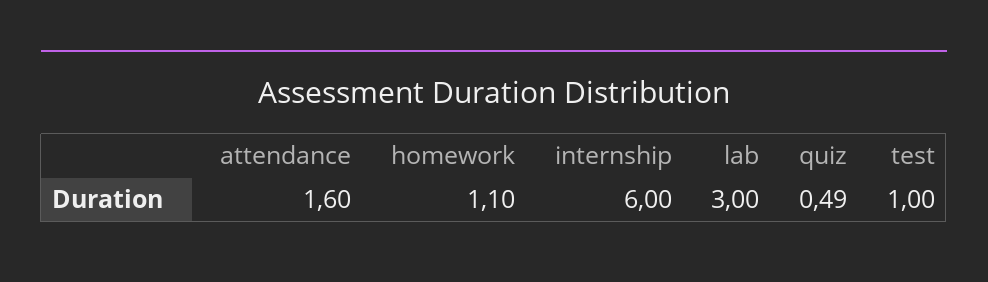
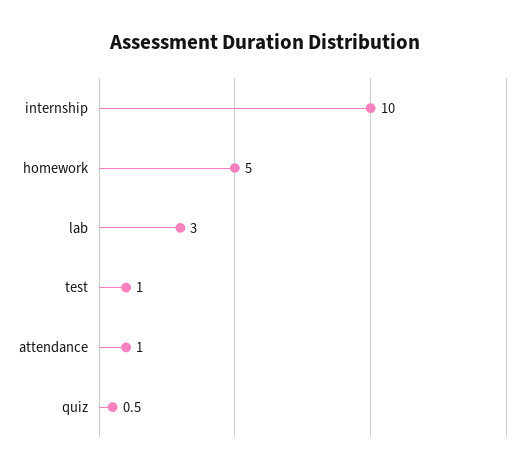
attendance: 1.6 -> 1
homework: 1.1 -> 5
internship: 6 -> 10

